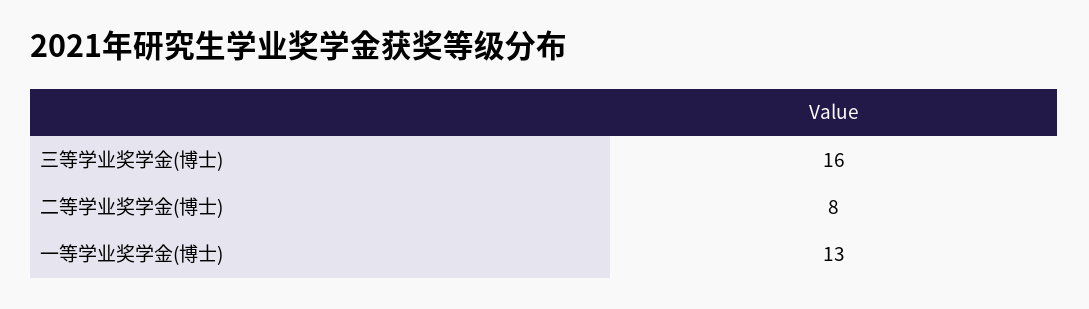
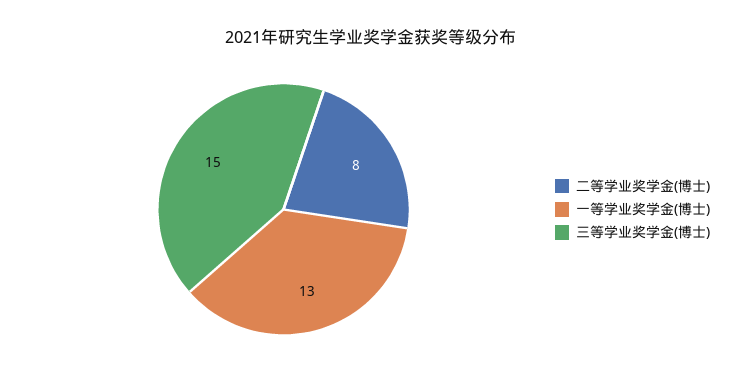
三等学业奖学金(博士): 16 -> 15

